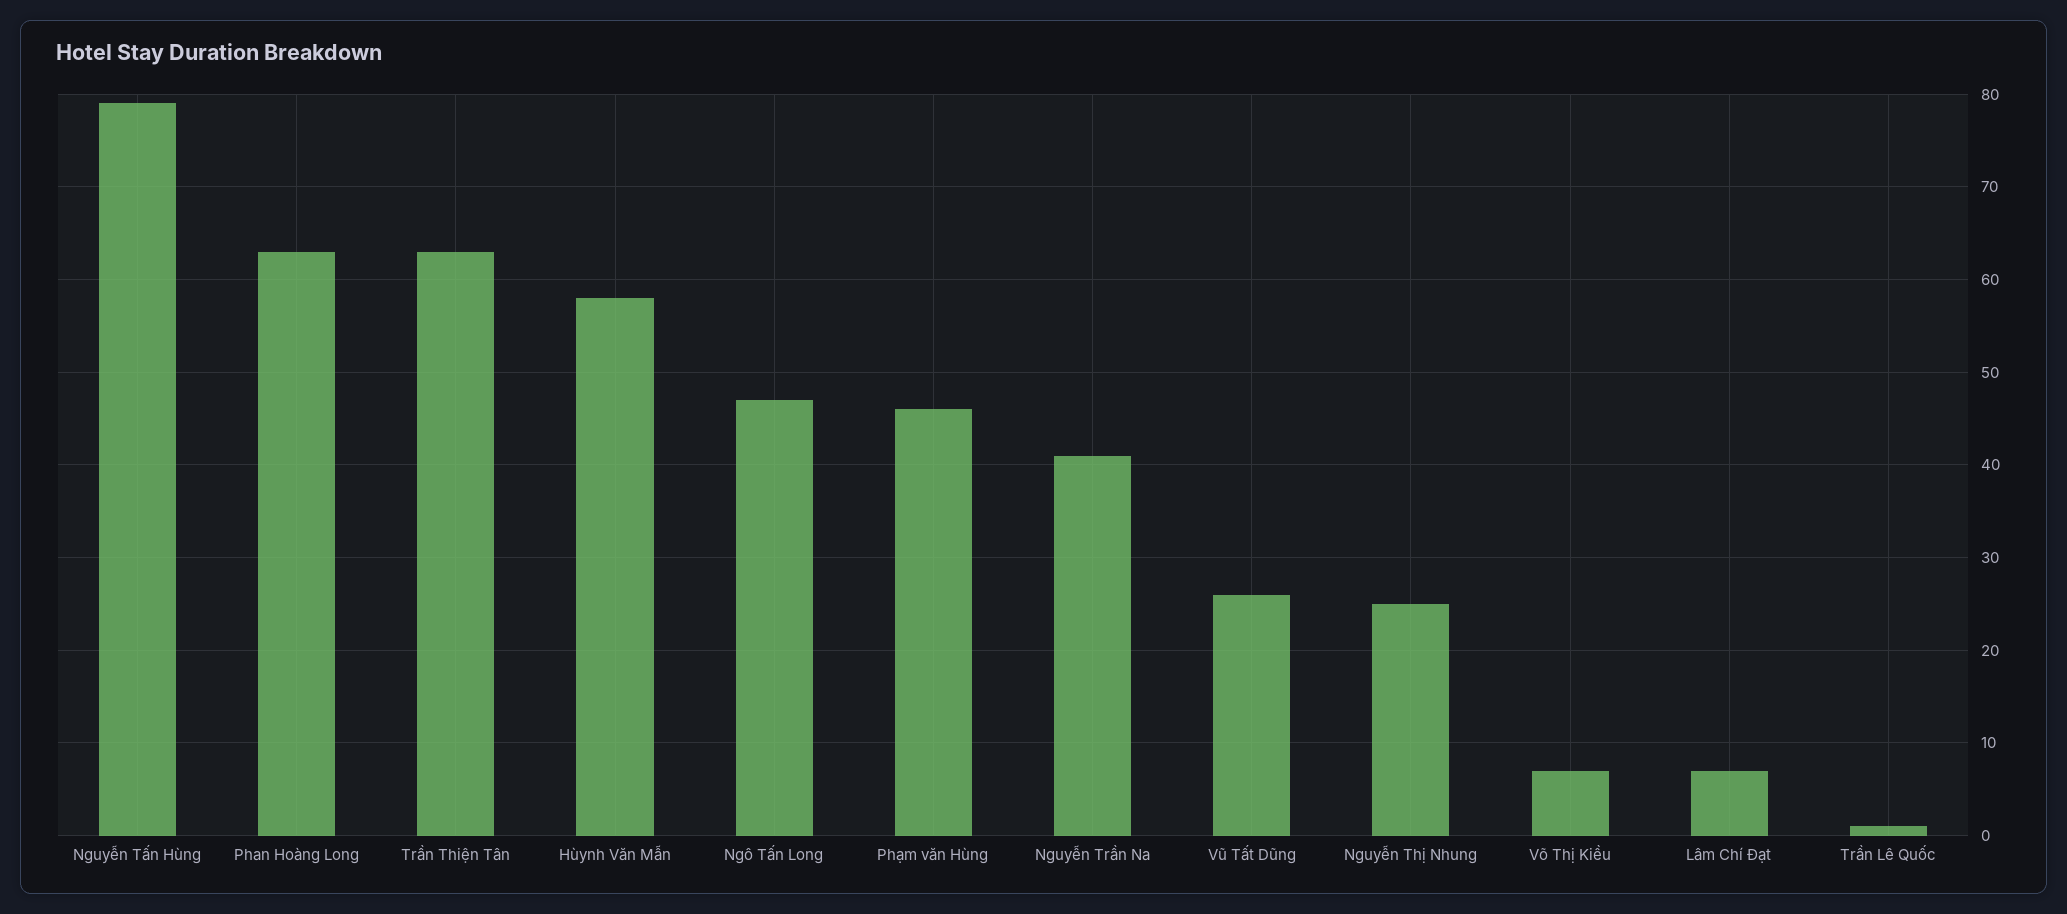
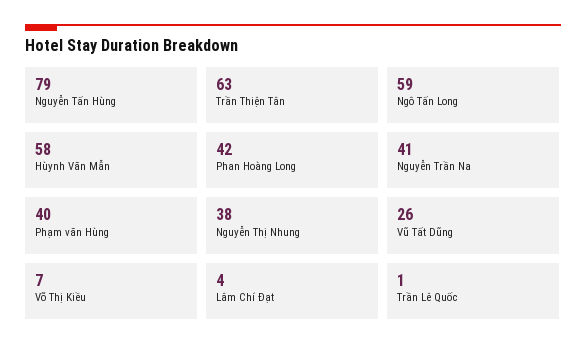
Phan Hoàng Long: 63 -> 42
Ngô Tấn Long: 47 -> 59
Phạm văn Hùng: 46 -> 40
Nguyễn Thị Nhung: 25 -> 38
Lâm Chí Đạt: 7 -> 4

